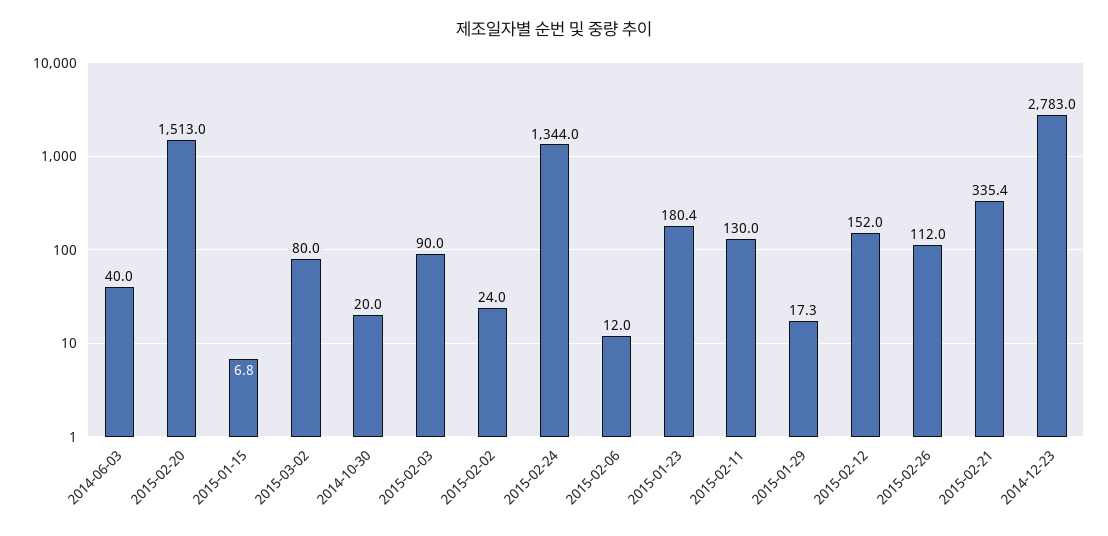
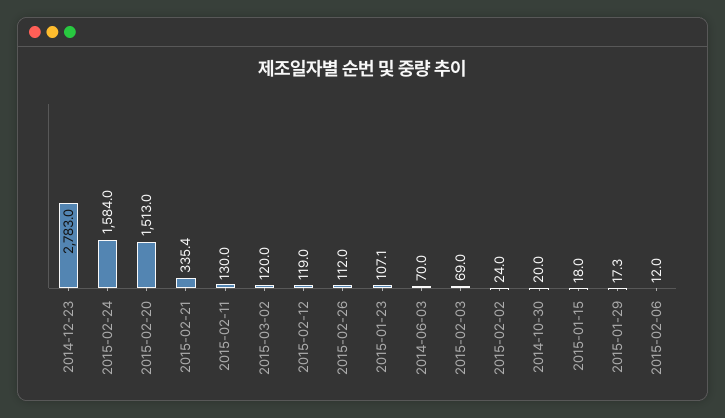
2014-06-03: 40 -> 70
2015-01-15: 6.8 -> 18
2015-03-02: 80 -> 120
2015-02-03: 90 -> 69
2015-02-24: 1344 -> 1584
2015-01-23: 180.4 -> 107.1
2015-02-12: 152 -> 119

